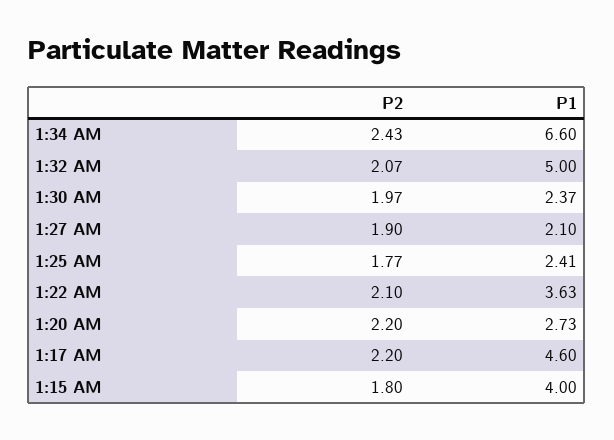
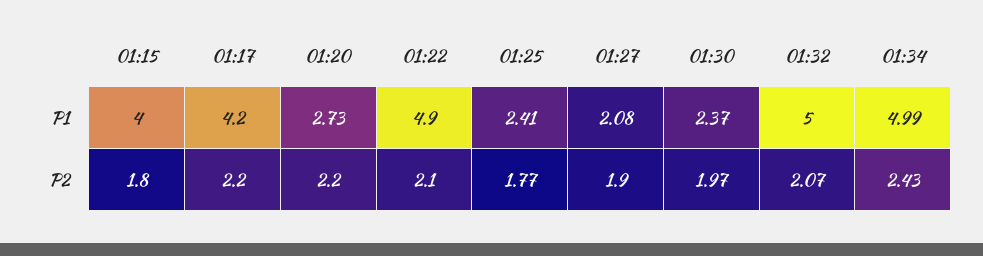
P1, 1:34 AM: 6.6 -> 4.99
P1, 1:27 AM: 2.1 -> 2.08
P1, 1:22 AM: 3.63 -> 4.9
P1, 1:17 AM: 4.6 -> 4.2

